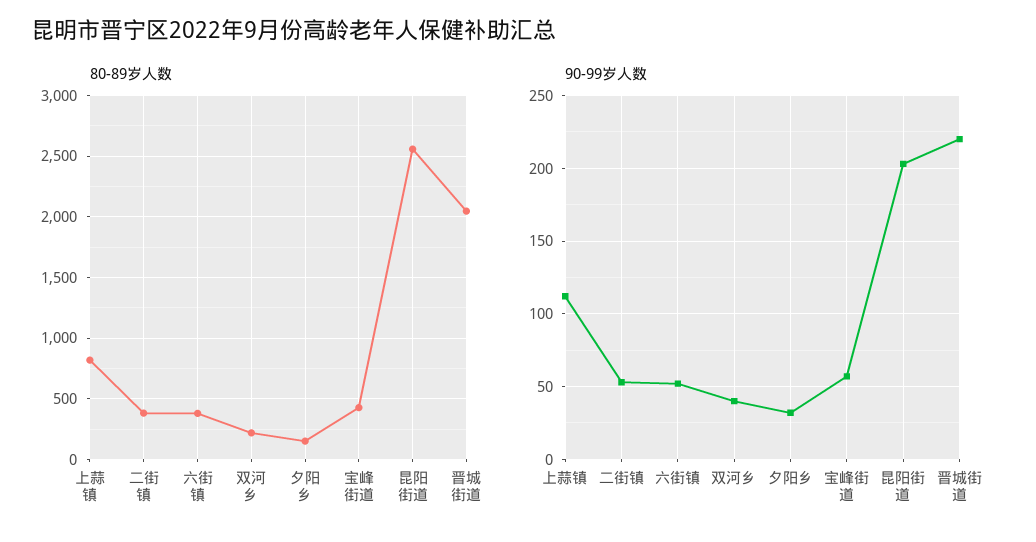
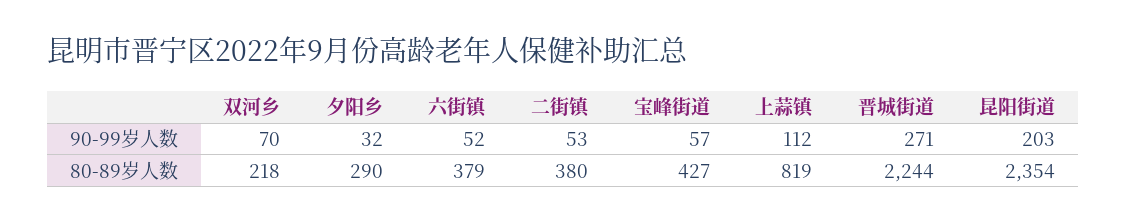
80-89岁人数, 夕阳乡: 150 -> 290
80-89岁人数, 昆阳街道: 2550 -> 2354
80-89岁人数, 晋城街道: 2050 -> 2244
90-99岁人数, 双河乡: 40 -> 70
90-99岁人数, 晋城街道: 220 -> 271

